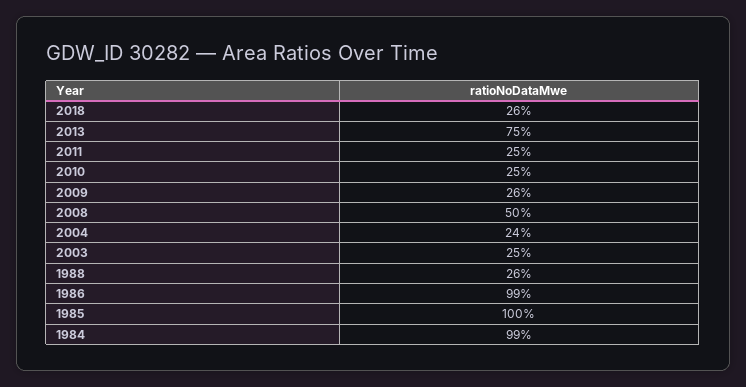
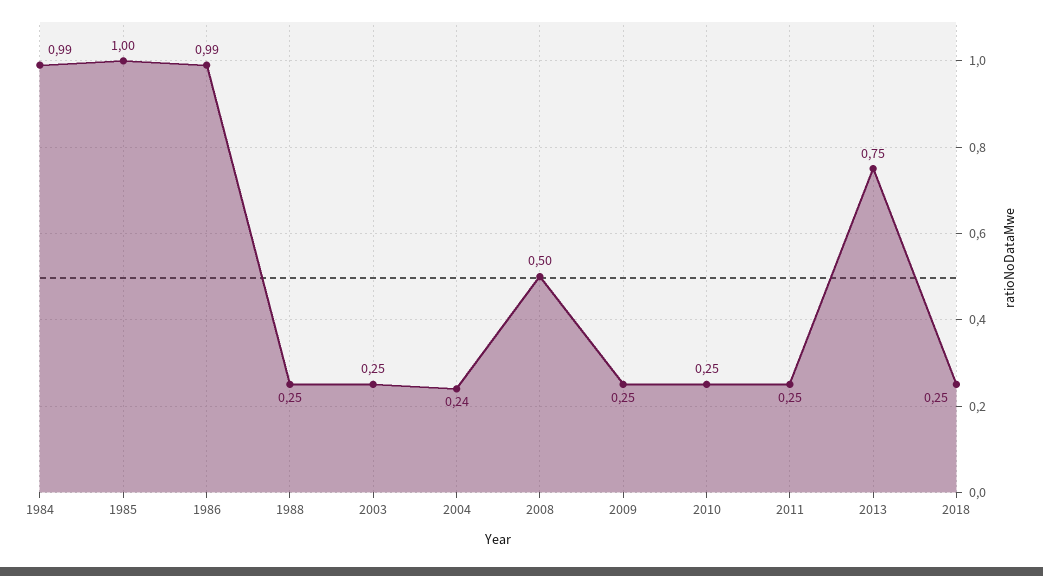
2018: 0.26 -> 0.25
2009: 0.26 -> 0.25
1988: 0.26 -> 0.25

